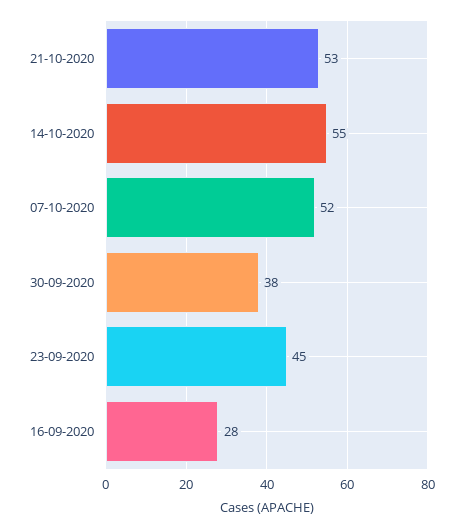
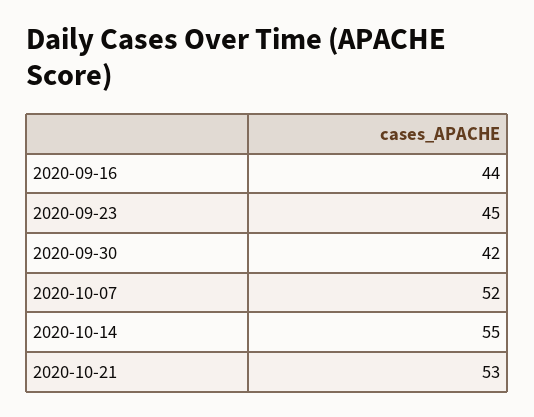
30-09-2020: 38 -> 42
16-09-2020: 28 -> 44

